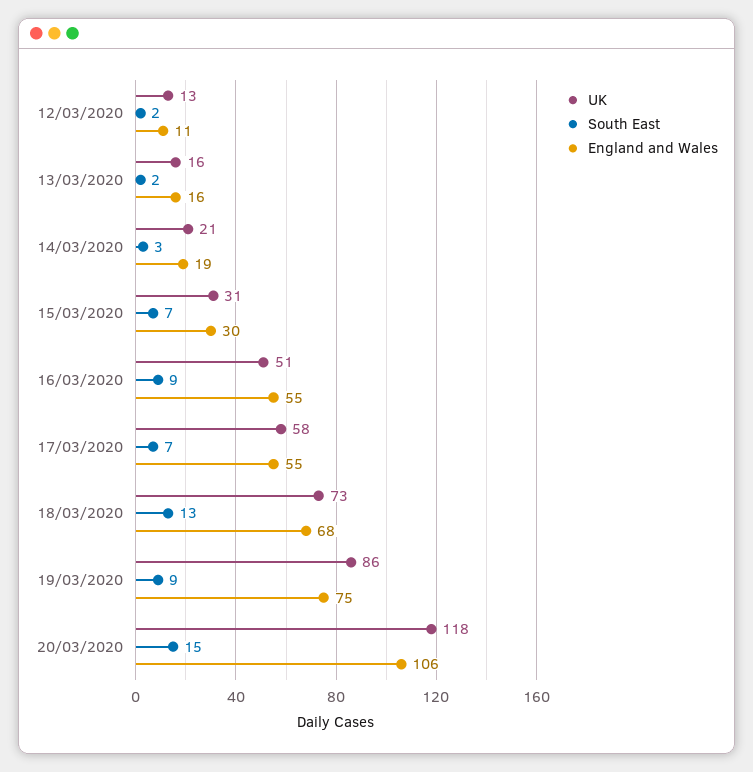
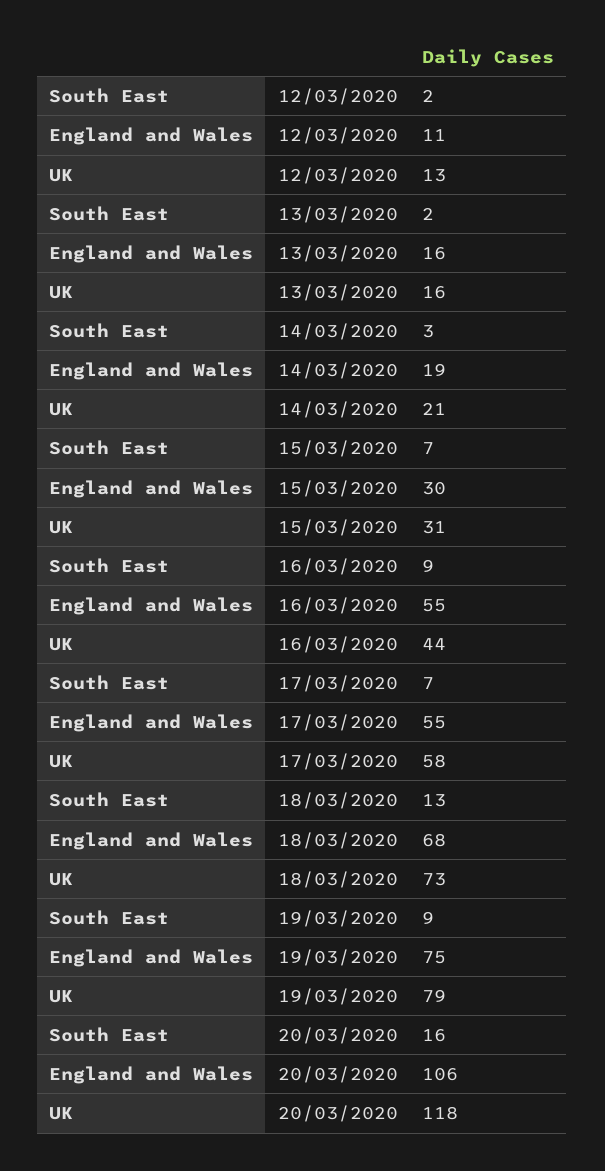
UK, 16/03/2020: 51 -> 44
UK, 19/03/2020: 86 -> 79
South East, 20/03/2020: 15 -> 16

